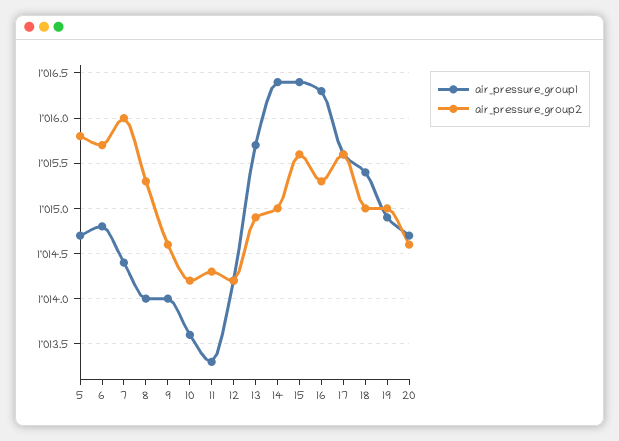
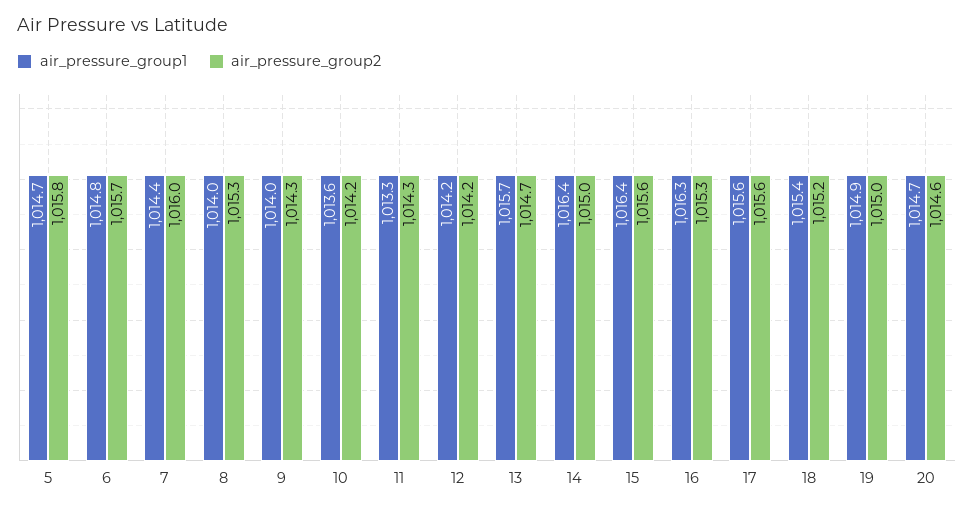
air_pressure_group2, 9: 1014.6 -> 1014.3
air_pressure_group2, 13: 1014.9 -> 1014.7
air_pressure_group2, 18: 1015 -> 1015.2

